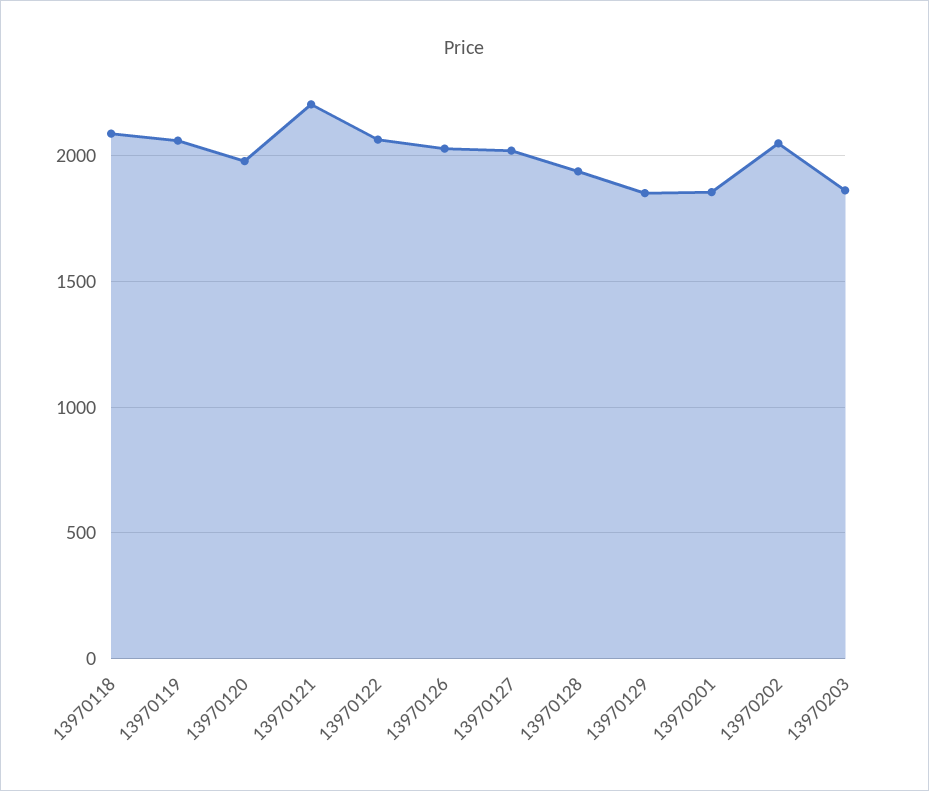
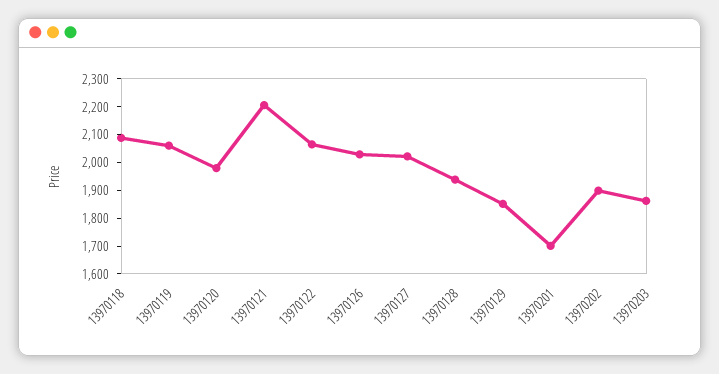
13970201: 1850 -> 1700
13970202: 2050 -> 1900

